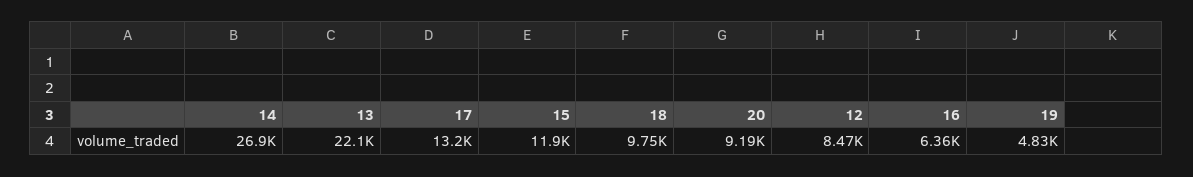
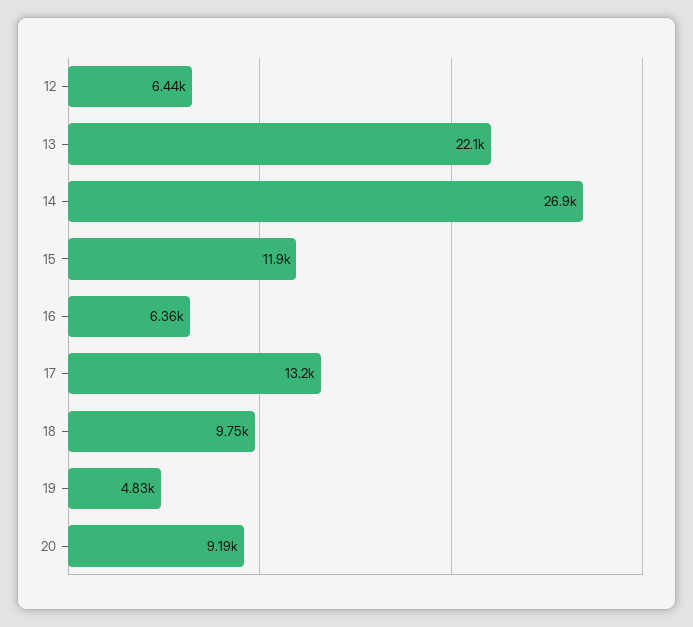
12: 8470 -> 6440

